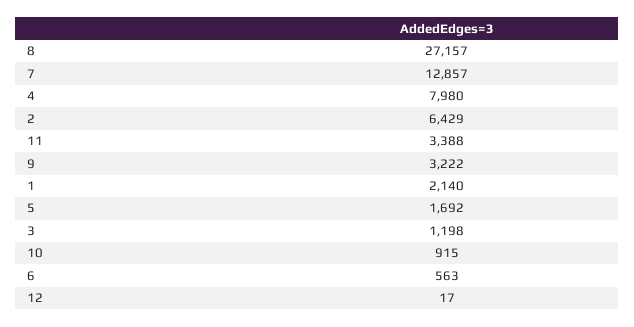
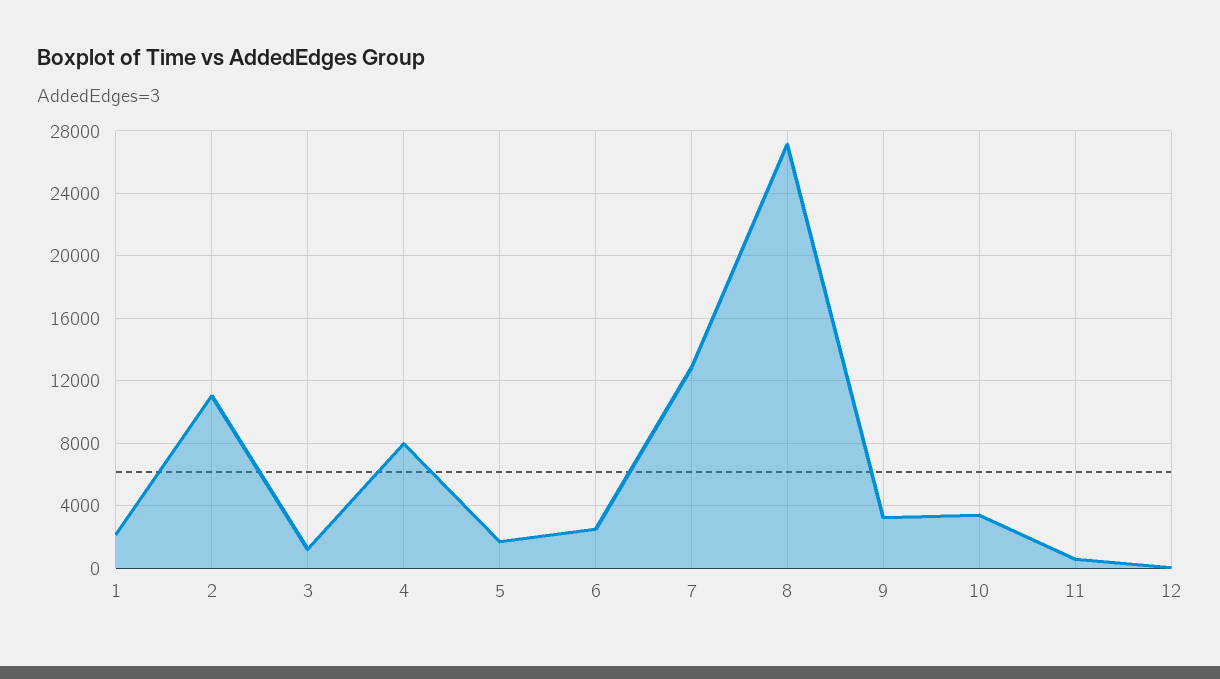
2: 6429 -> 11000
11: 3388 -> 500
10: 915 -> 3500
6: 563 -> 2500

